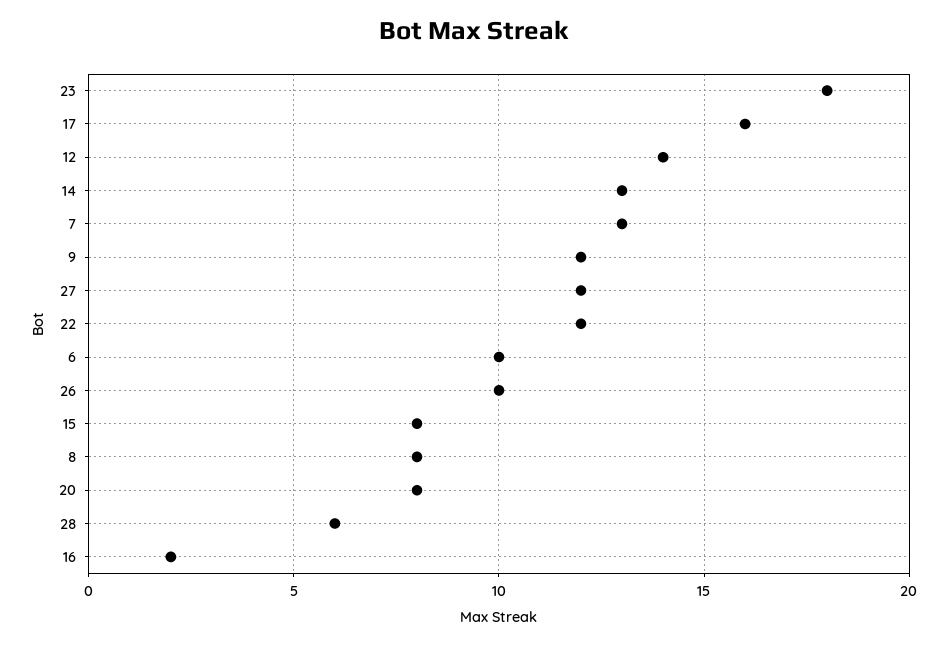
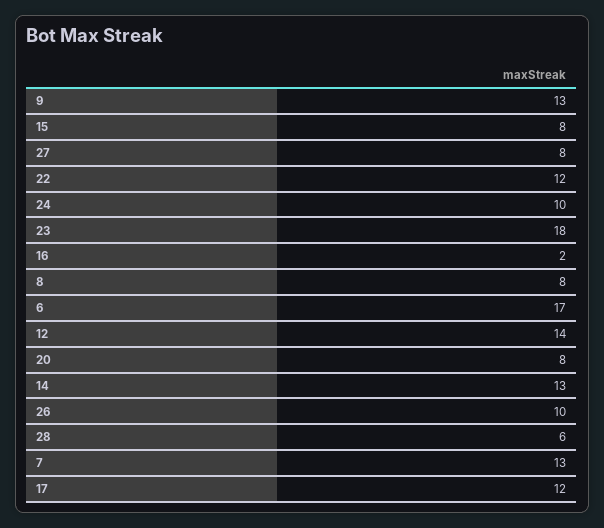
17: 16 -> 12
9: 12 -> 13
27: 12 -> 8
6: 10 -> 17
24: none -> 10

